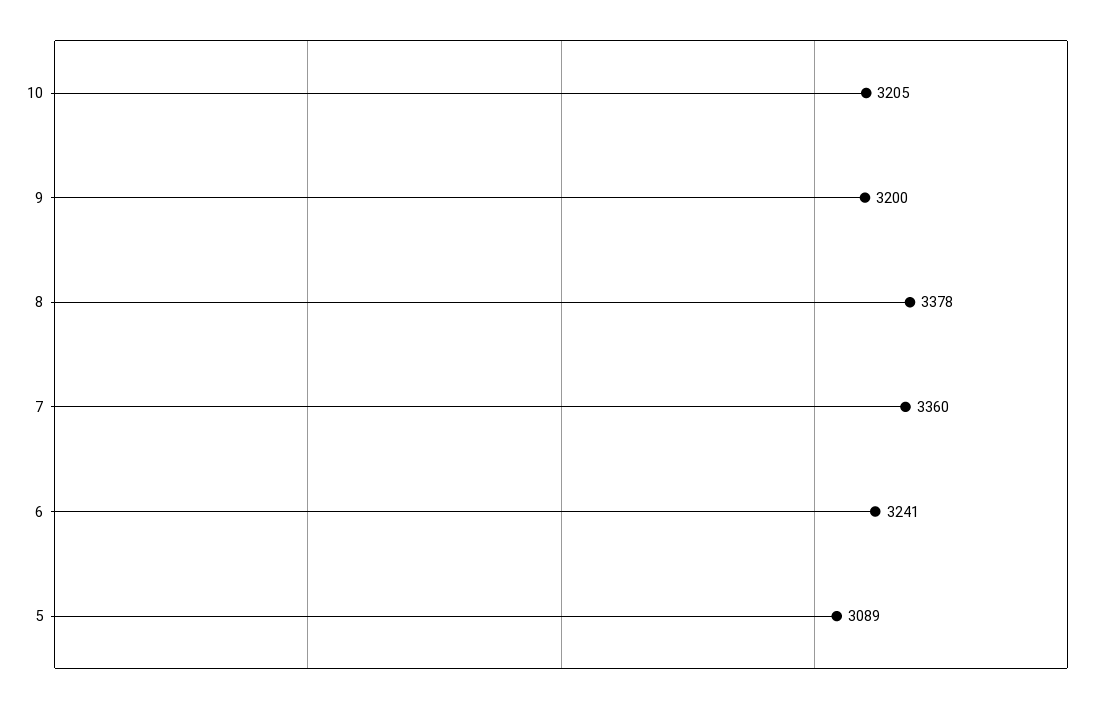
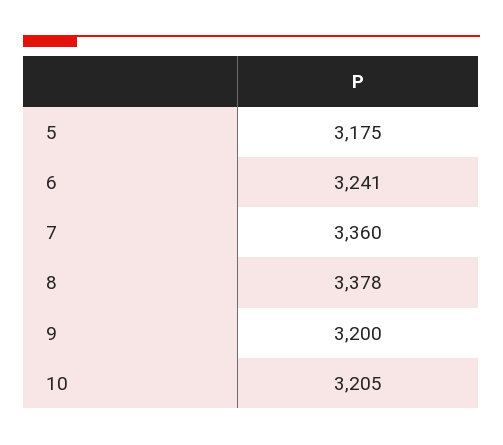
5: 3089 -> 3175

